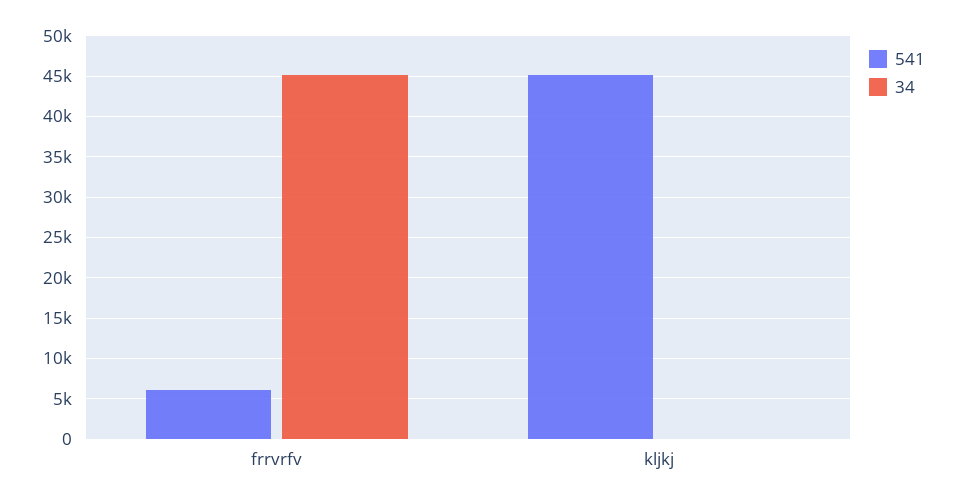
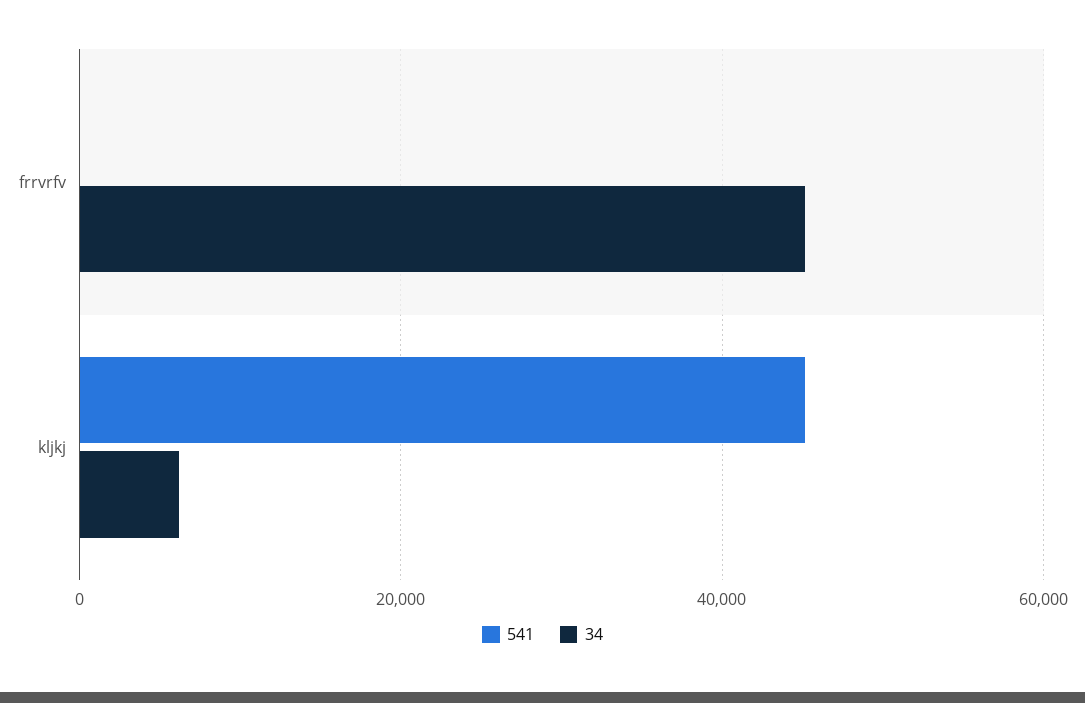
541, frrvrfv: 6000 -> 0
34, kljkj: 0 -> 6000

